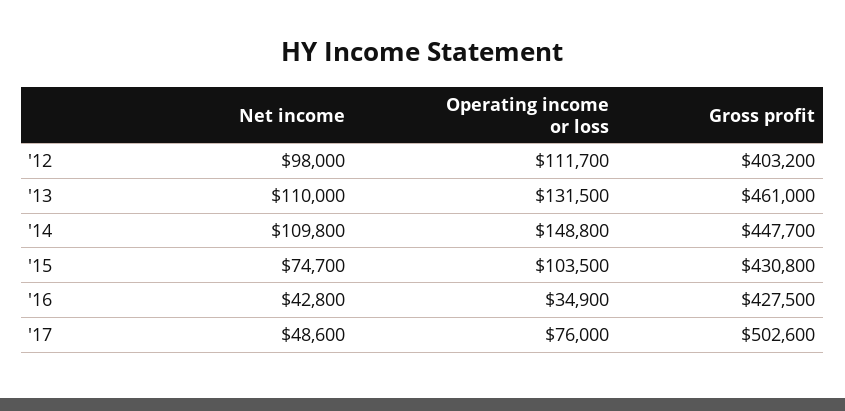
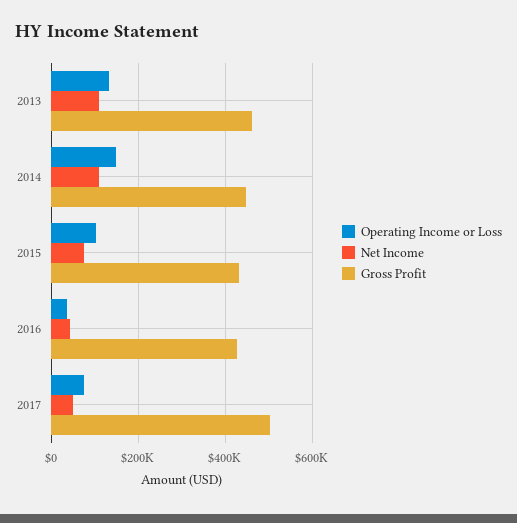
Net income, '12: 98000 -> none
Operating income or loss, '12: 111700 -> none
Gross profit, '12: 403200 -> none

